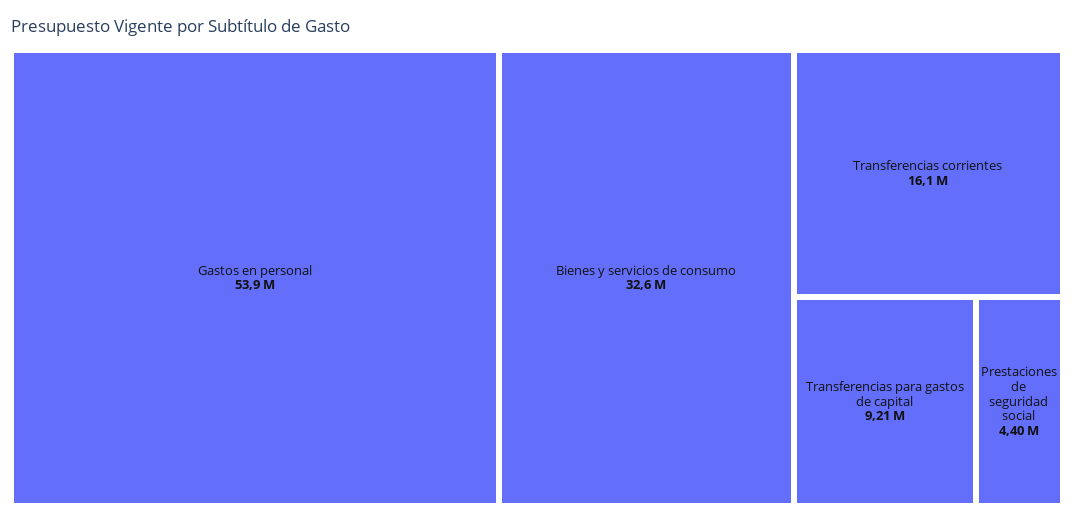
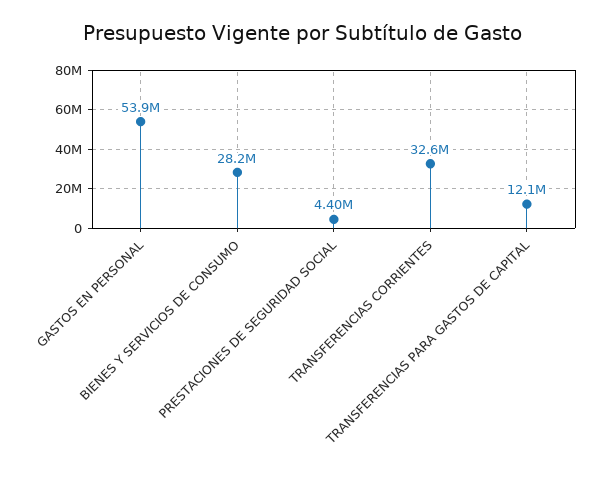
Bienes y servicios de consumo: 32600000 -> 28200000
Transferencias corrientes: 16100000 -> 32600000
Transferencias para gastos de capital: 9210000 -> 12100000

